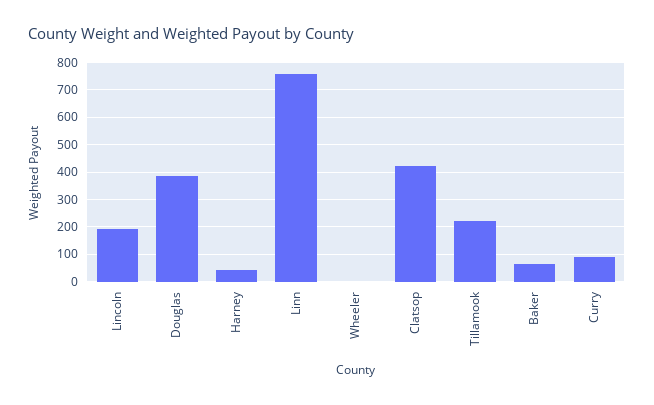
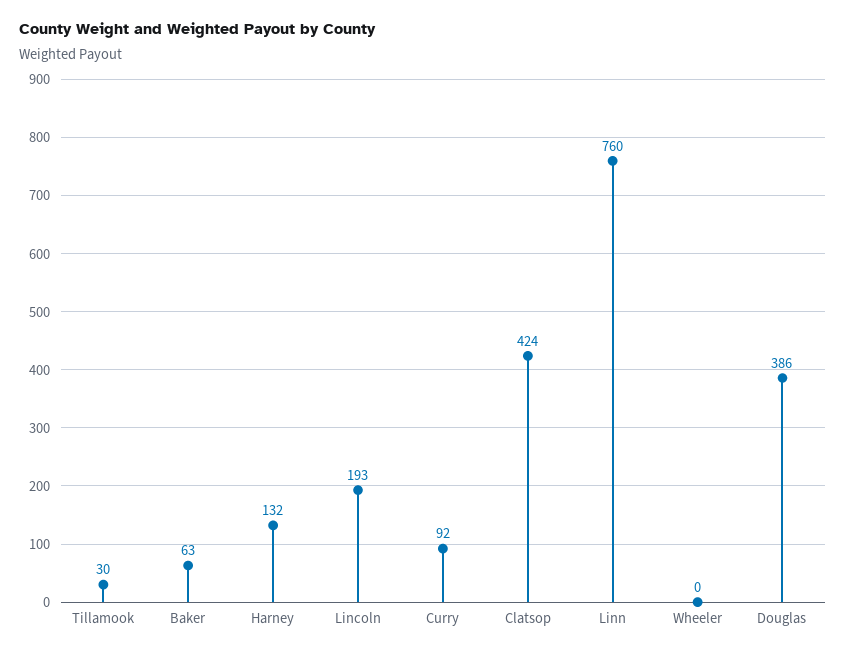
Harney: 50 -> 132
Tillamook: 225 -> 30

